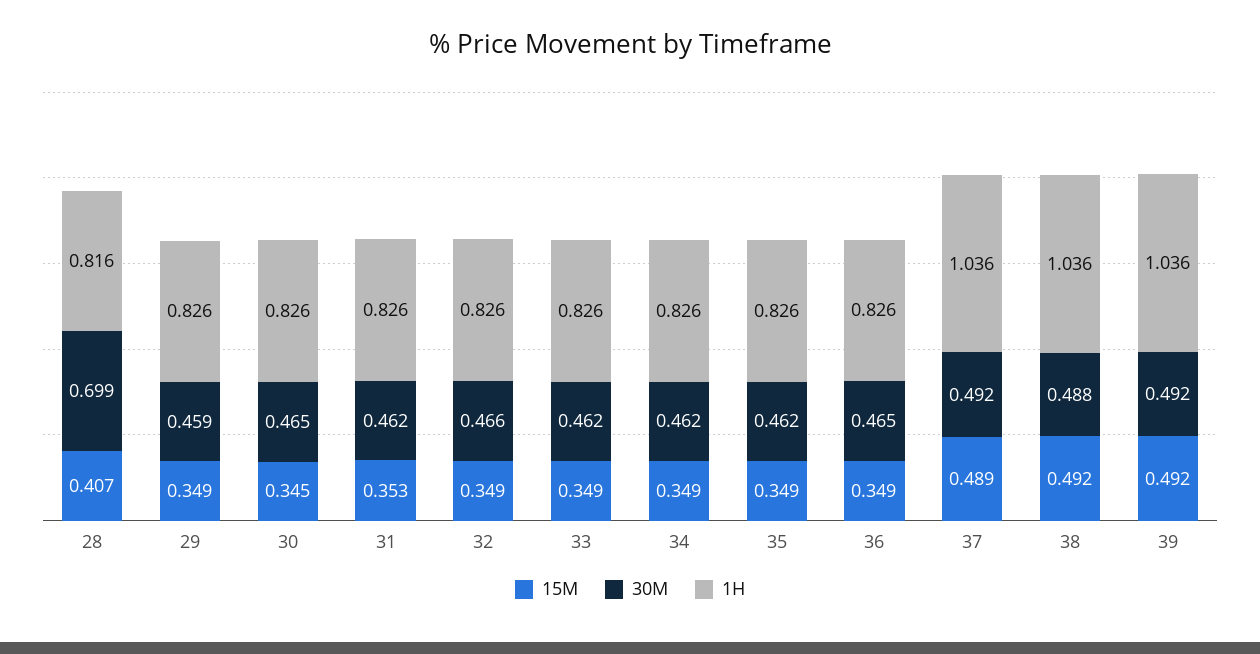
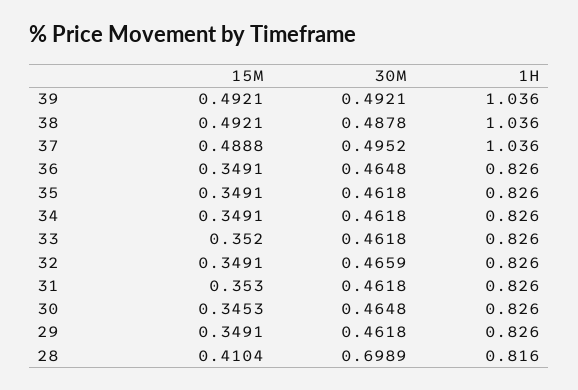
15M, 28: 0.407 -> 0.4104
30M, 29: 0.459 -> 0.4618
15M, 33: 0.349 -> 0.352
30M, 37: 0.492 -> 0.4952

